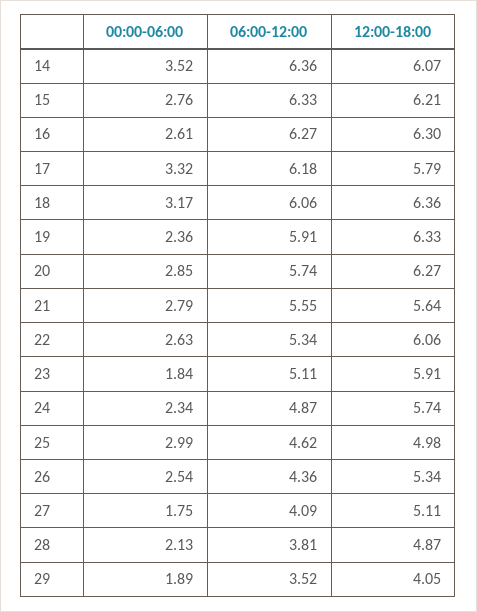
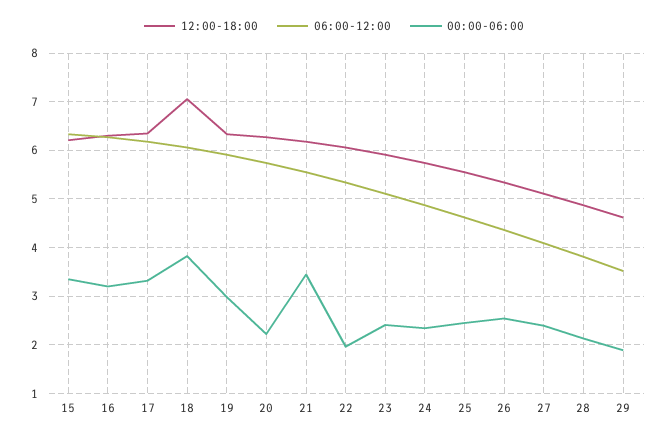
00:00-06:00, 14: 3.52 -> none
06:00-12:00, 14: 6.36 -> none
12:00-18:00, 14: 6.07 -> none
00:00-06:00, 15: 2.76 -> 3.4
00:00-06:00, 16: 2.61 -> 3.2
12:00-18:00, 17: 5.79 -> 6.4
00:00-06:00, 18: 3.17 -> 3.8
12:00-18:00, 18: 6.36 -> 7
00:00-06:00, 19: 2.36 -> 3
00:00-06:00, 20: 2.85 -> 2.2
00:00-06:00, 21: 2.79 -> 3.4
12:00-18:00, 21: 5.64 -> 6.2
00:00-06:00, 22: 2.63 -> 2
00:00-06:00, 23: 1.84 -> 2.4
00:00-06:00, 25: 2.99 -> 2.4
12:00-18:00, 25: 4.98 -> 5.6
00:00-06:00, 27: 1.75 -> 2.4
12:00-18:00, 29: 4.05 -> 4.6

